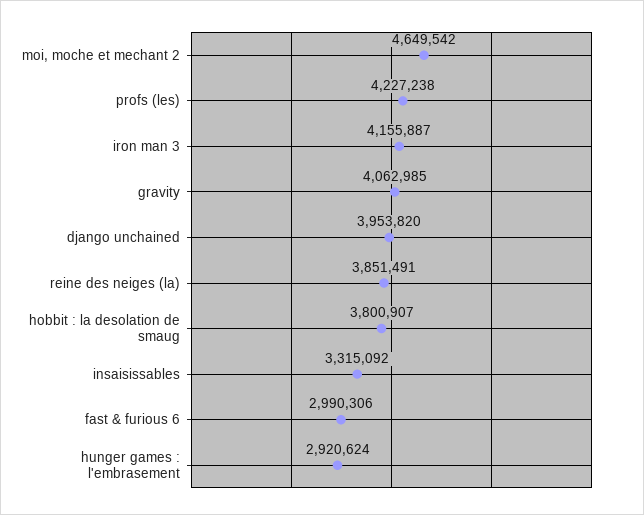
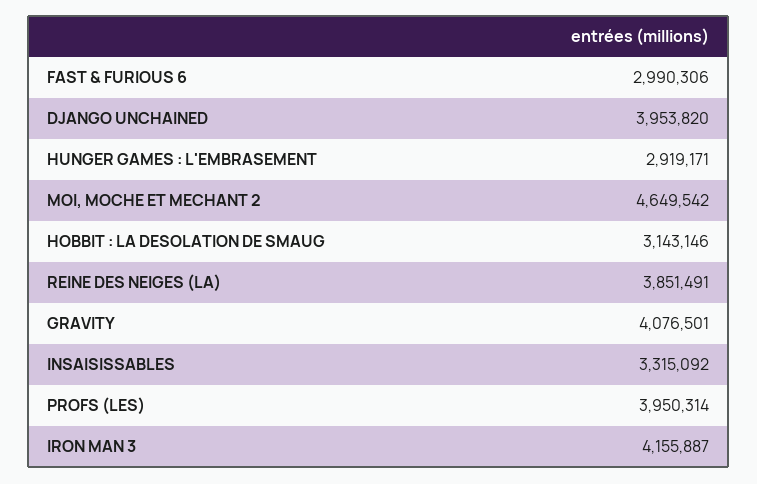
profs (les): 4227238 -> 3950314
gravity: 4062985 -> 4076501
hobbit : la desolation de smaug: 3800907 -> 3143146
hunger games : l'embrasement: 2920624 -> 2919171

